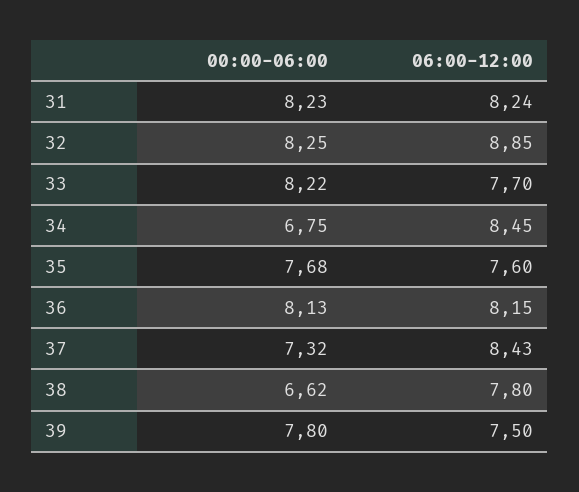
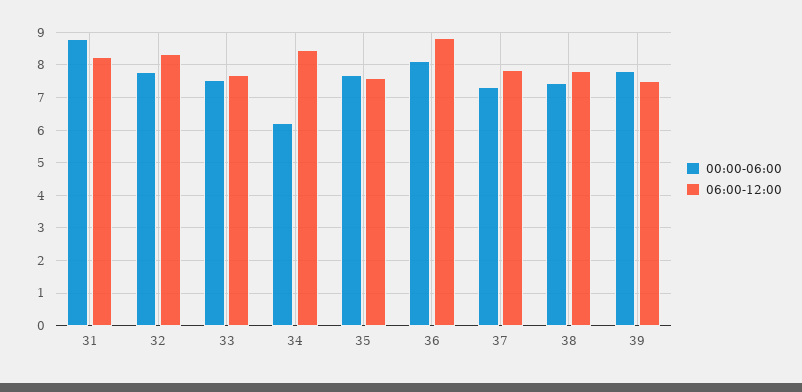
00:00-06:00, 31: 8.23 -> 8.8
00:00-06:00, 32: 8.25 -> 7.8
06:00-12:00, 32: 8.85 -> 8.4
00:00-06:00, 33: 8.22 -> 7.6
00:00-06:00, 34: 6.75 -> 6.2
06:00-12:00, 36: 8.15 -> 8.8
06:00-12:00, 37: 8.43 -> 7.8
00:00-06:00, 38: 6.62 -> 7.4

